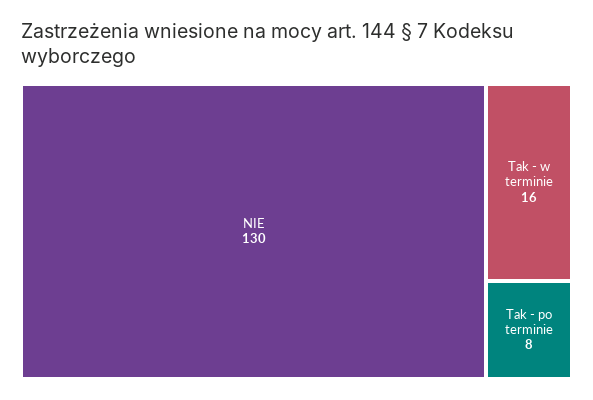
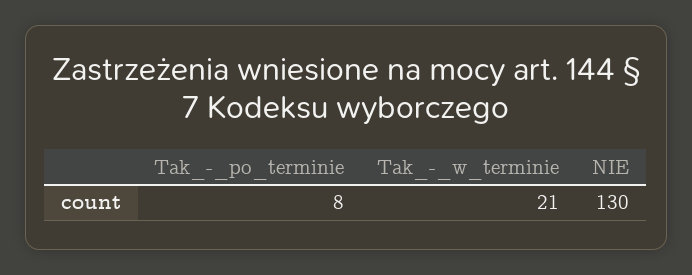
Tak - w terminie: 16 -> 21

